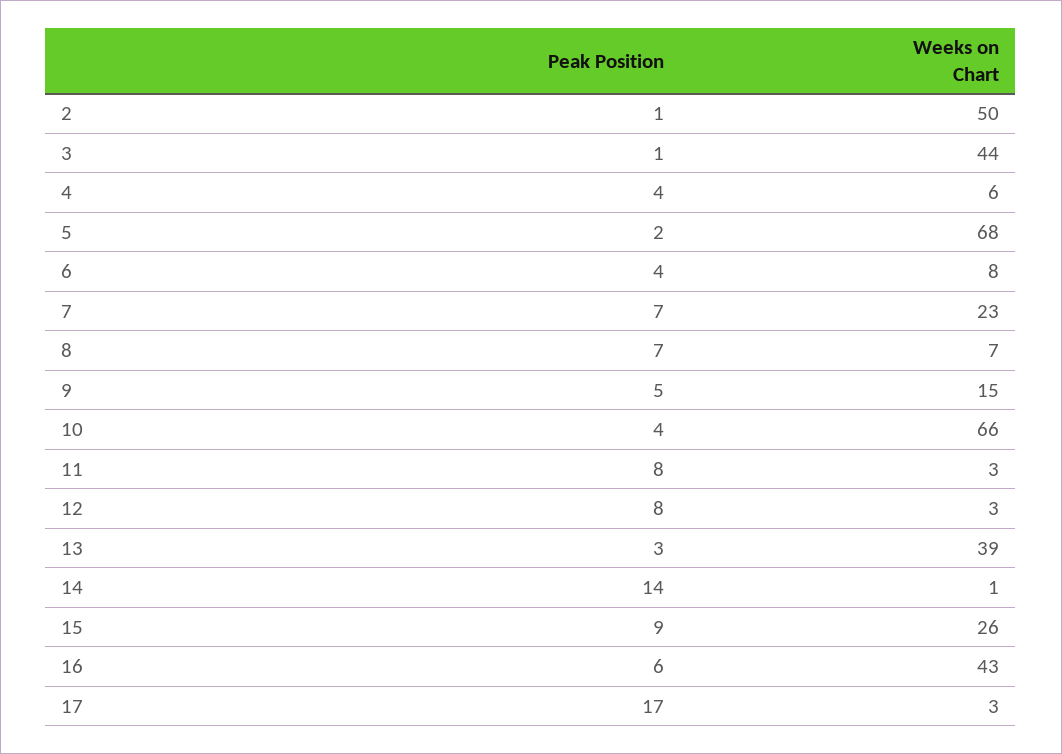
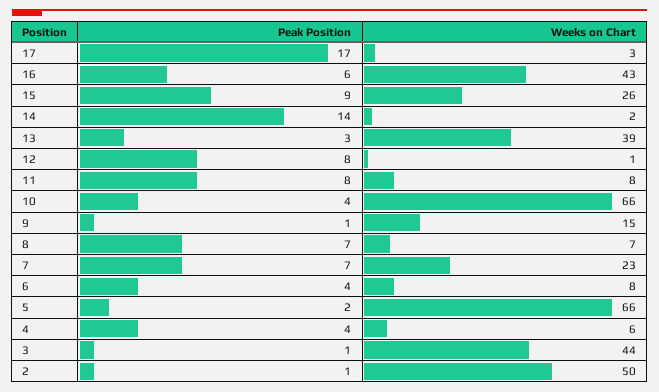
Weeks on Chart, 5: 68 -> 66
Peak Position, 9: 5 -> 1
Weeks on Chart, 11: 3 -> 8
Weeks on Chart, 12: 3 -> 1
Weeks on Chart, 14: 1 -> 2

